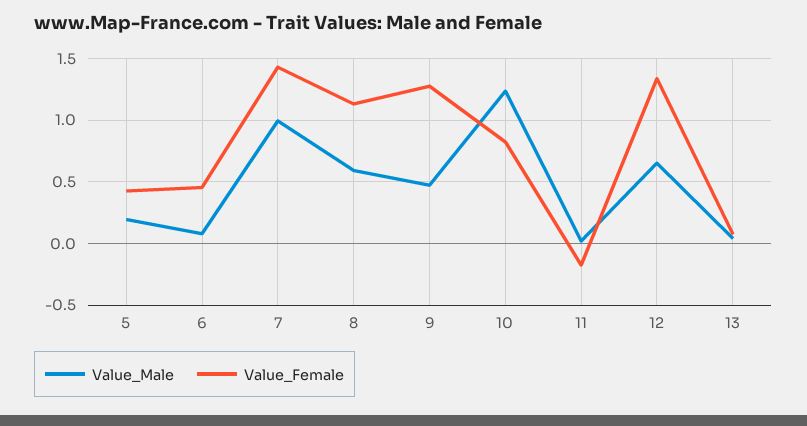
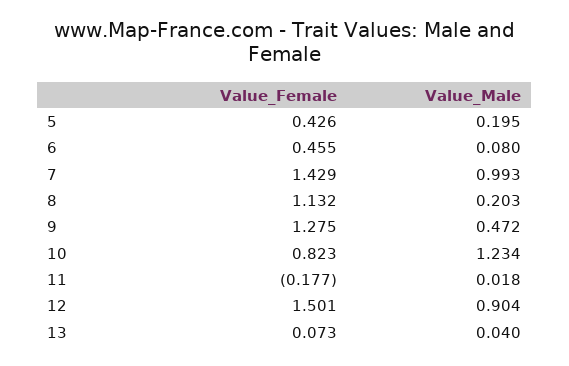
Value_Male, 8: 0.6 -> 0.203
Value_Male, 12: 0.65 -> 0.904
Value_Female, 12: 1.35 -> 1.501

